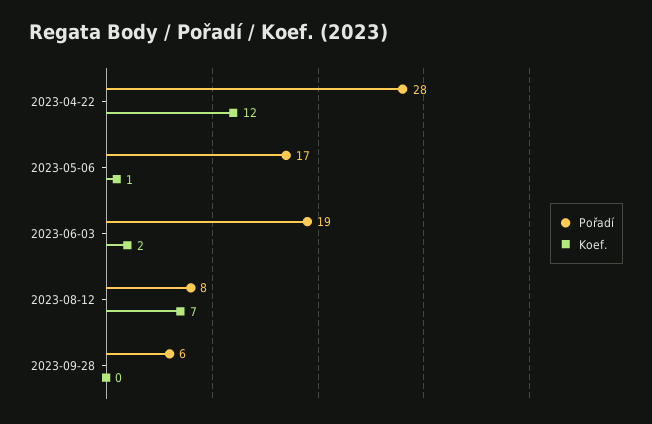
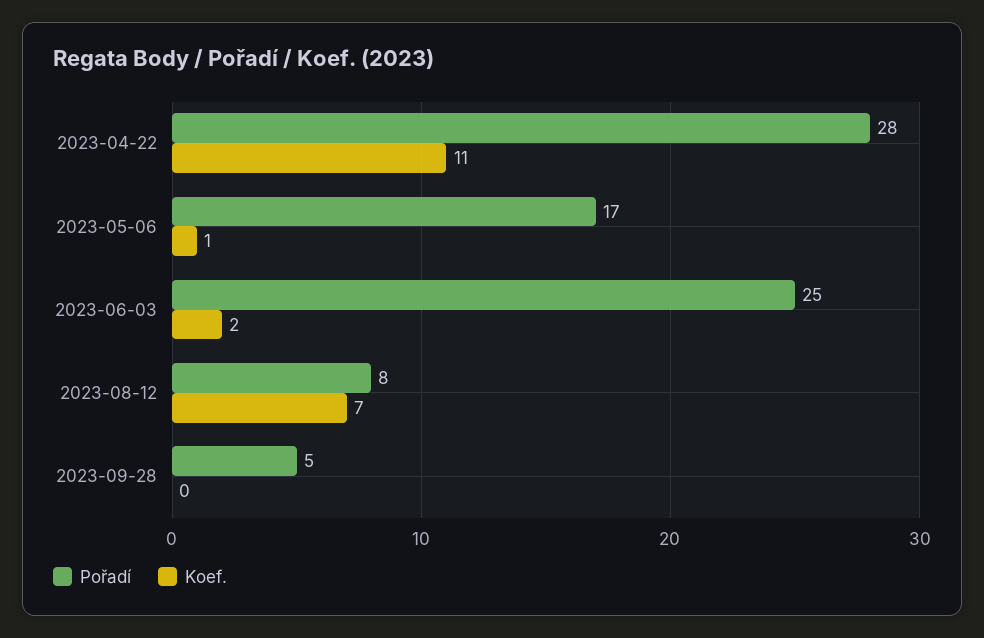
Koef., 2023-04-22: 12 -> 11
Pořadí, 2023-06-03: 19 -> 25
Pořadí, 2023-09-28: 6 -> 5

